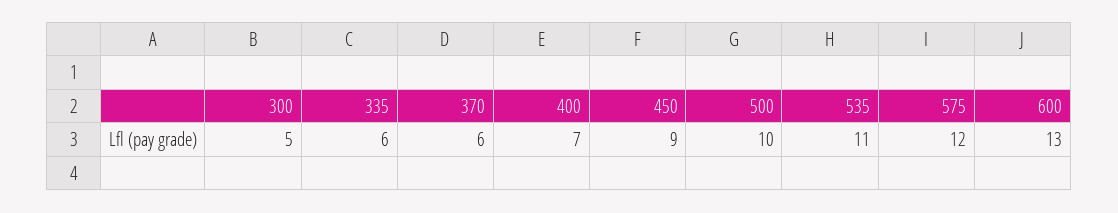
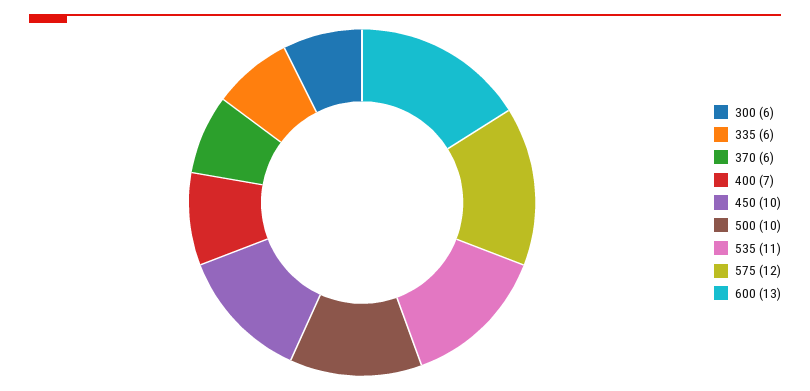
300: 5 -> 6
450: 9 -> 10

